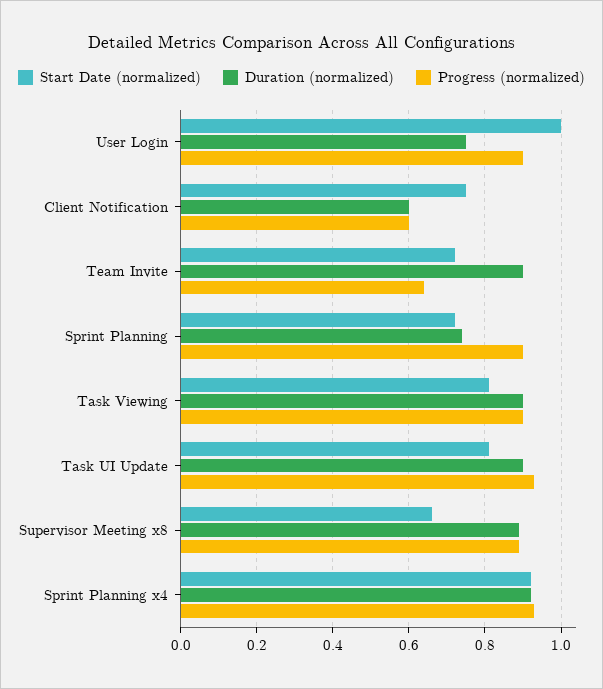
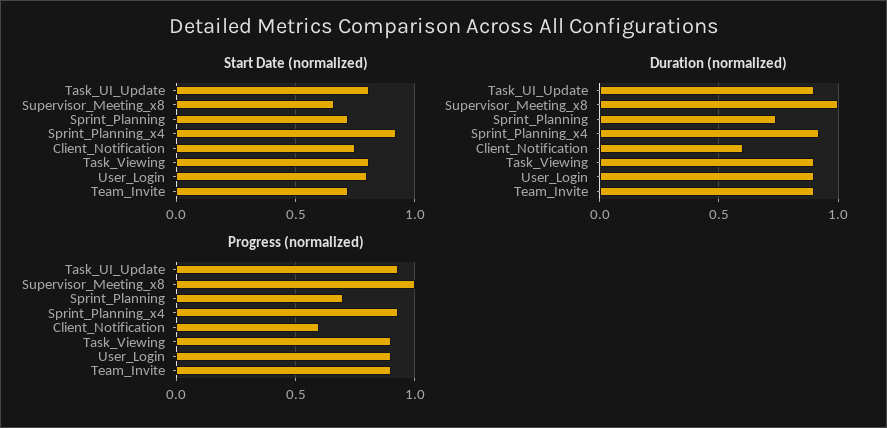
Start Date (normalized), User Login: 1 -> 0.8
Duration (normalized), User Login: 0.75 -> 0.9
Progress (normalized), Team Invite: 0.65 -> 0.9
Progress (normalized), Sprint Planning: 0.9 -> 0.7
Duration (normalized), Supervisor Meeting x8: 0.9 -> 1
Progress (normalized), Supervisor Meeting x8: 0.9 -> 1

